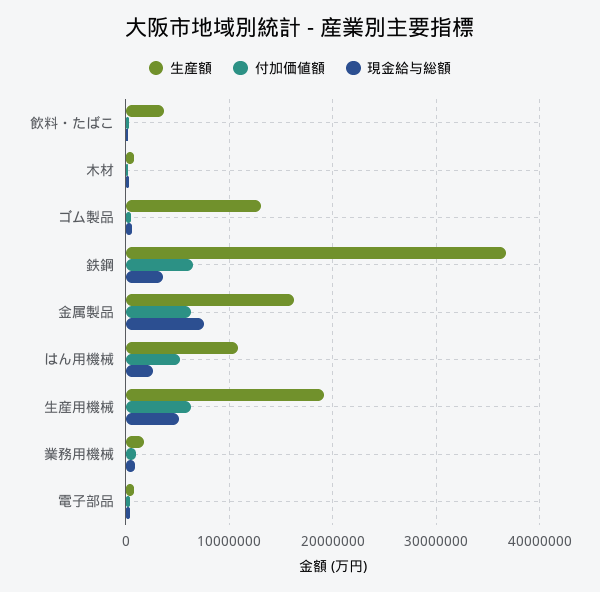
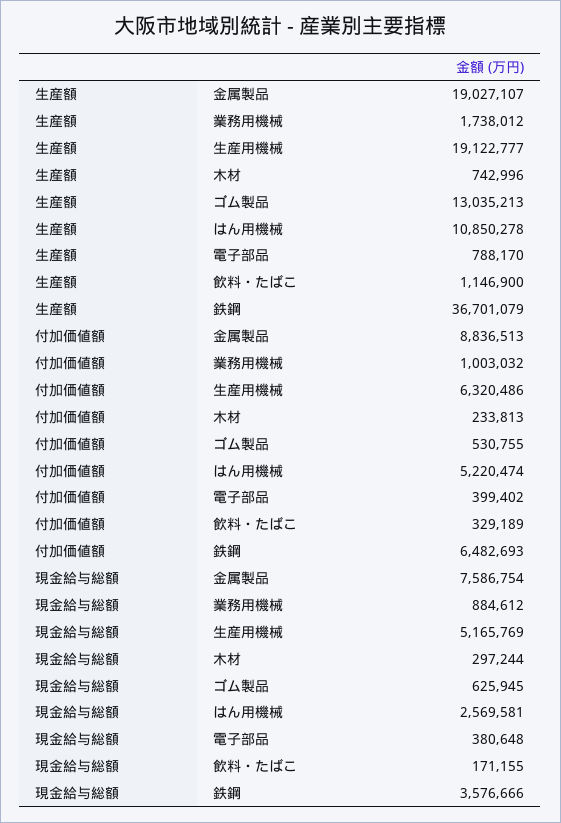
生産額, 飲料・たばこ: 4000000 -> 1146900
生産額, 金属製品: 16000000 -> 19027107
付加価値額, 金属製品: 6000000 -> 8836513

